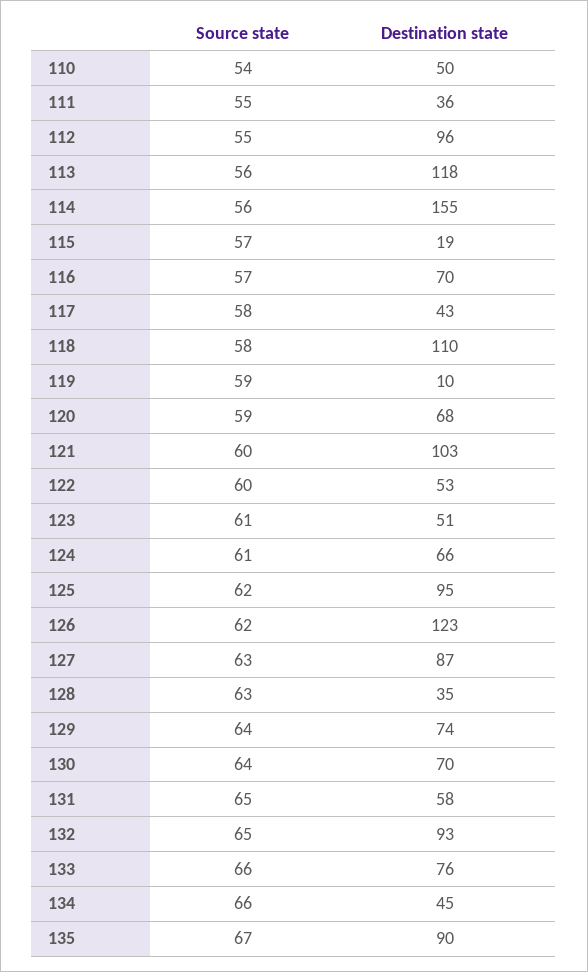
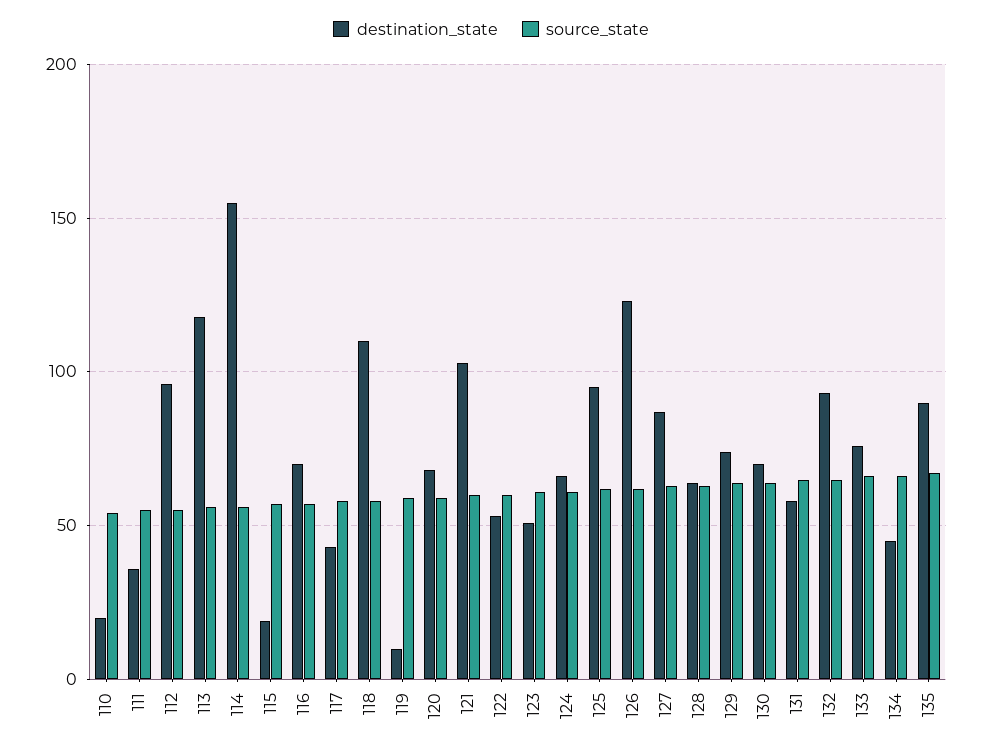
Destination state, 110: 50 -> 20
Destination state, 128: 35 -> 65

